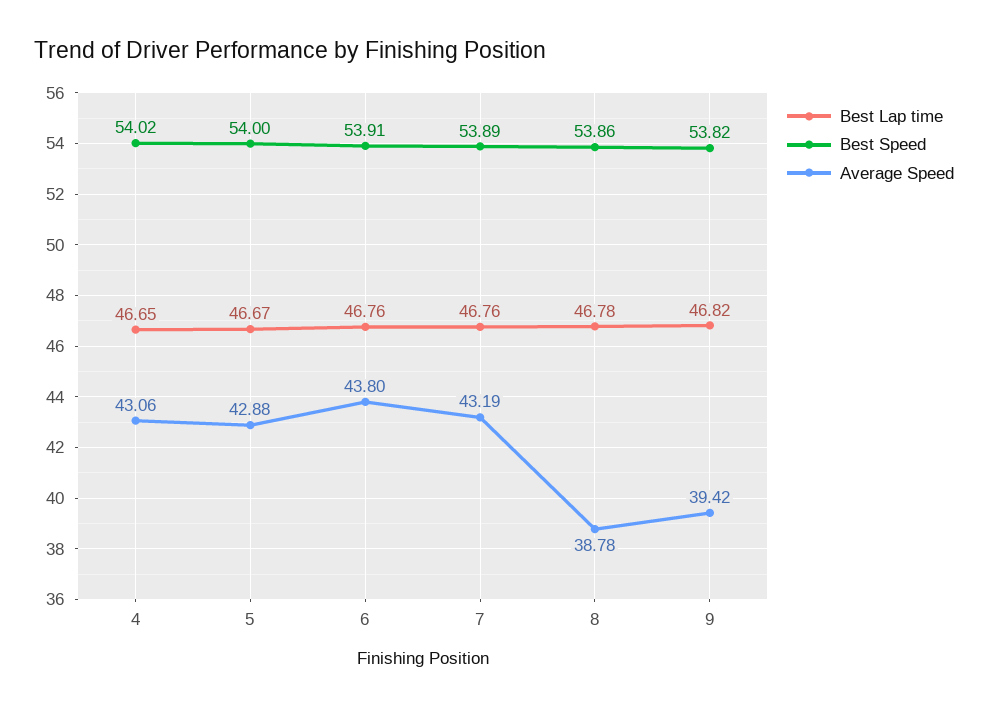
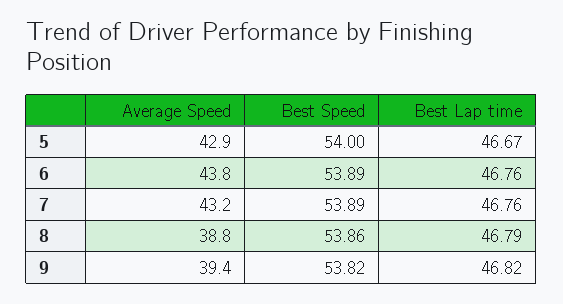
Best Lap time, 4: 46.65 -> none
Best Speed, 4: 54.02 -> none
Average Speed, 4: 43.06 -> none
Best Speed, 6: 53.91 -> 53.89
Best Lap time, 8: 46.78 -> 46.79

